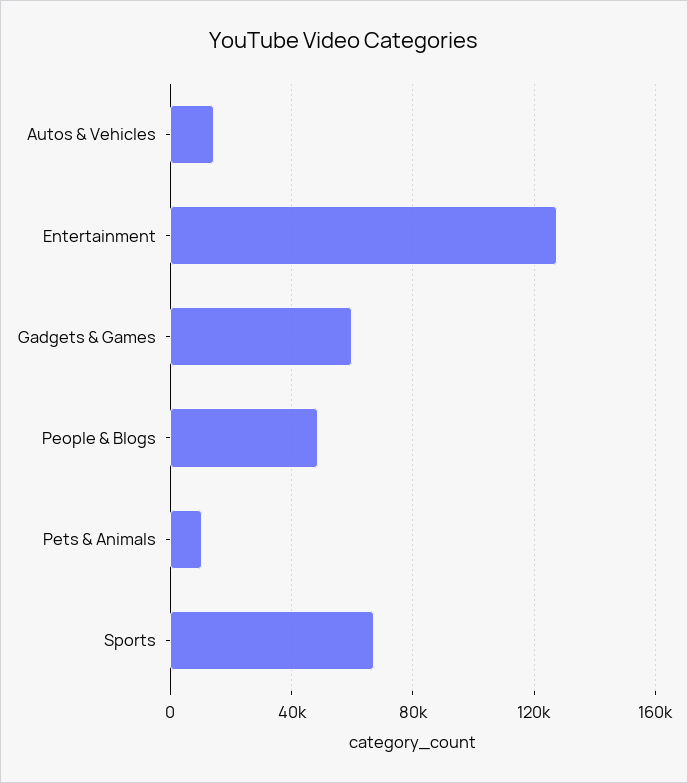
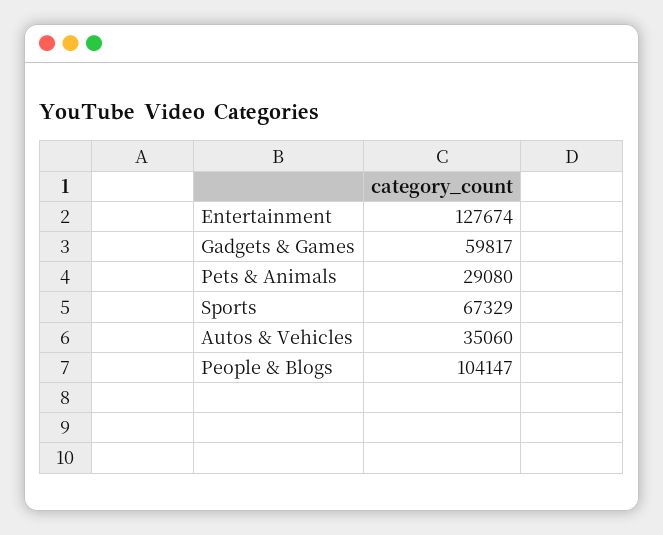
Autos & Vehicles: 15000 -> 35060
People & Blogs: 50000 -> 104147
Pets & Animals: 10000 -> 29080

